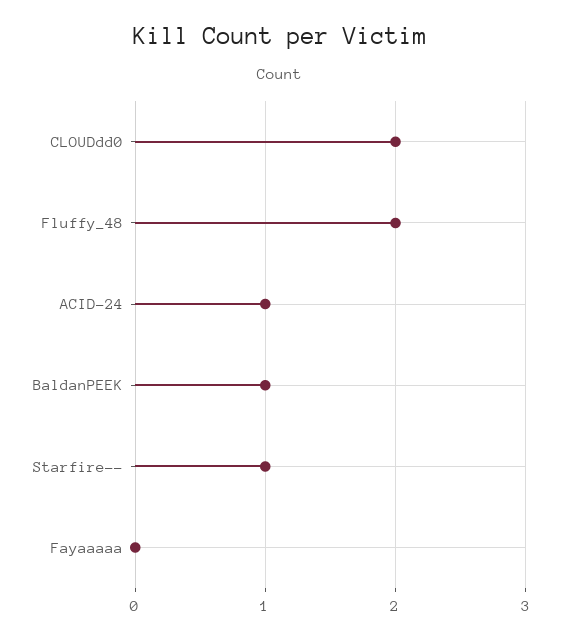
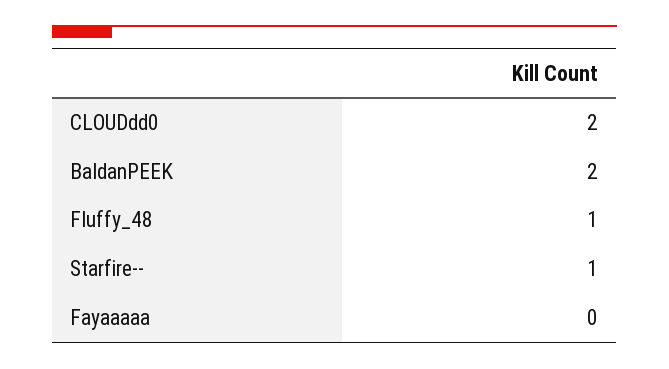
Fluffy_48: 2 -> 1
ACID-24: 1 -> none
BaldanPEEK: 1 -> 2

